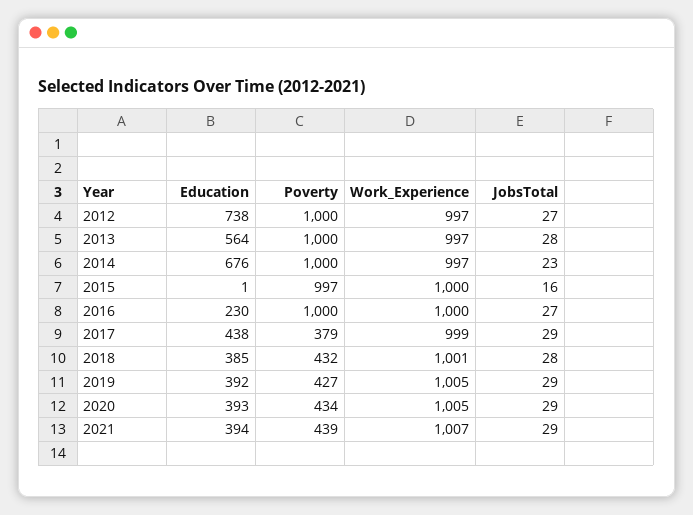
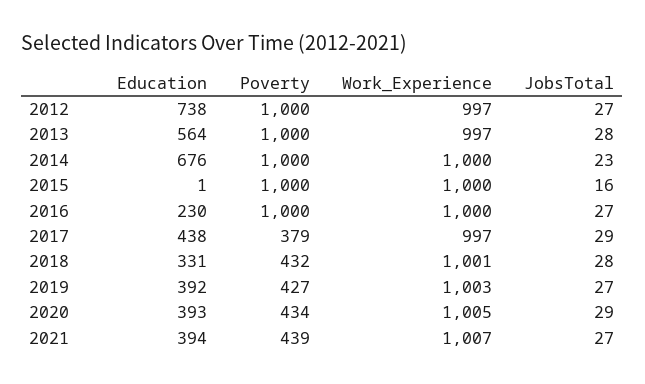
Work_Experience, 2014: 997 -> 1000
Poverty, 2015: 997 -> 1000
Work_Experience, 2017: 999 -> 997
Education, 2018: 385 -> 331
Work_Experience, 2019: 1005 -> 1003
JobsTotal, 2019: 29 -> 27
JobsTotal, 2021: 29 -> 27

